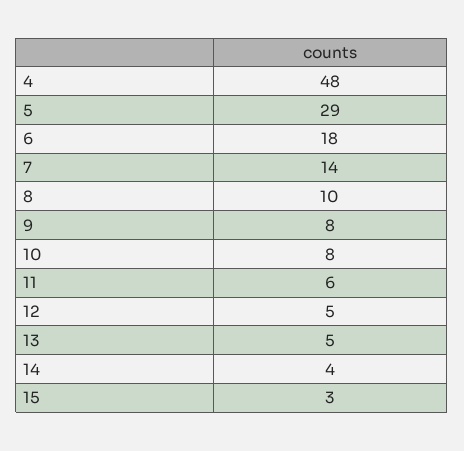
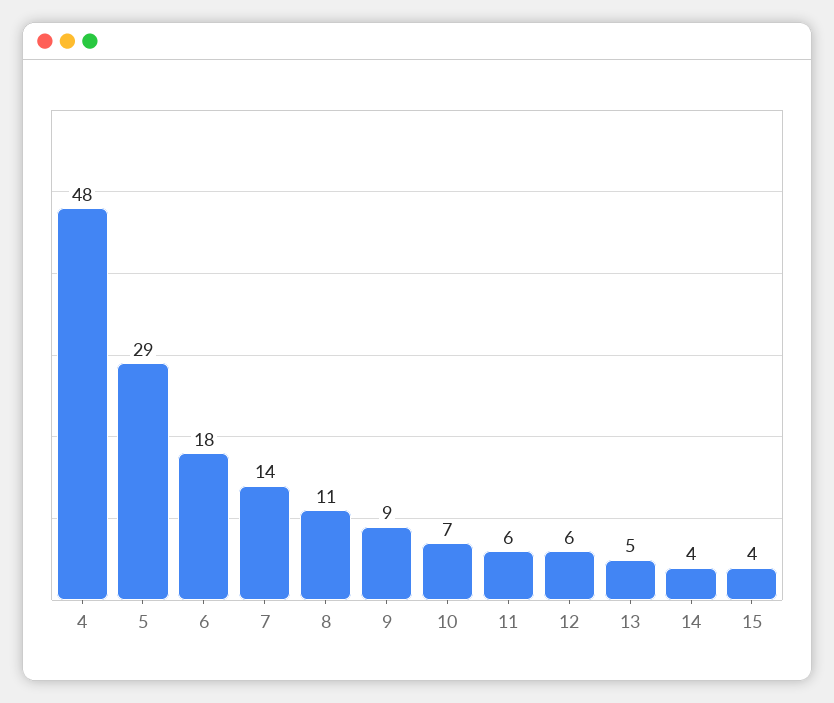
8: 10 -> 11
9: 8 -> 9
10: 8 -> 7
12: 5 -> 6
15: 3 -> 4

